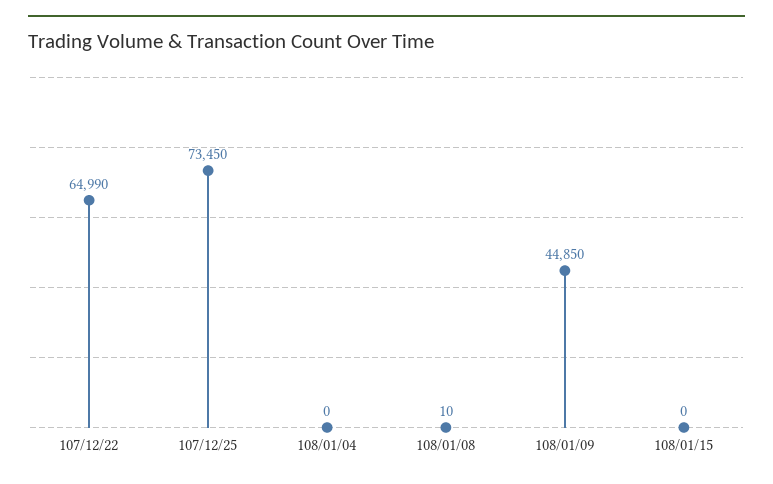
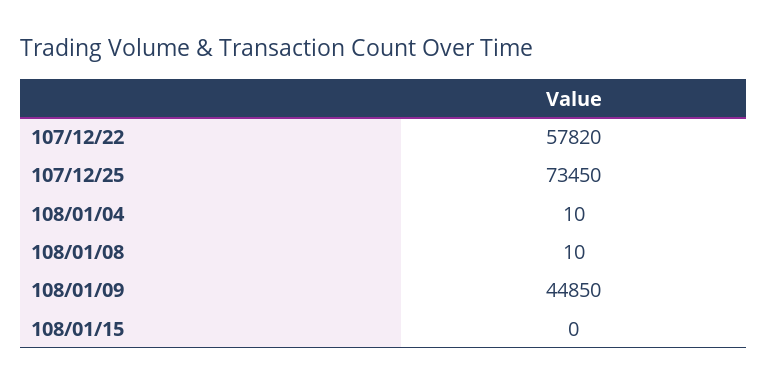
107/12/22: 64990 -> 57820
108/01/04: 0 -> 10

